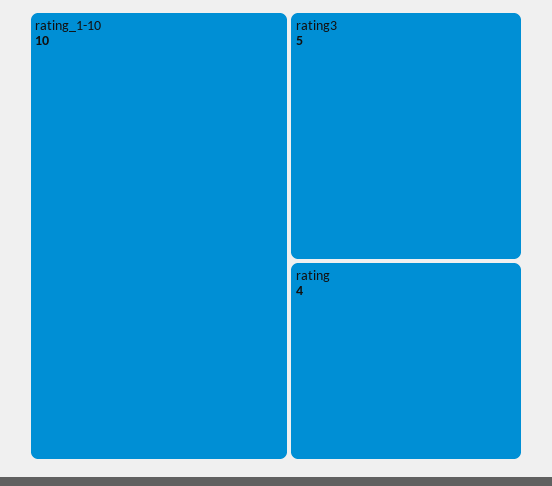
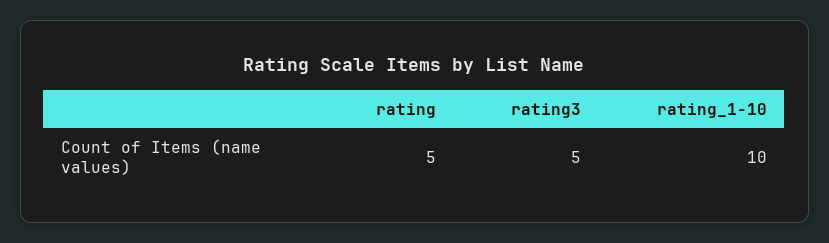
rating: 4 -> 5

